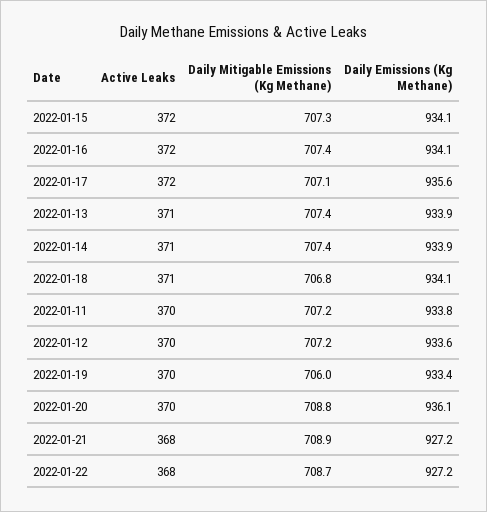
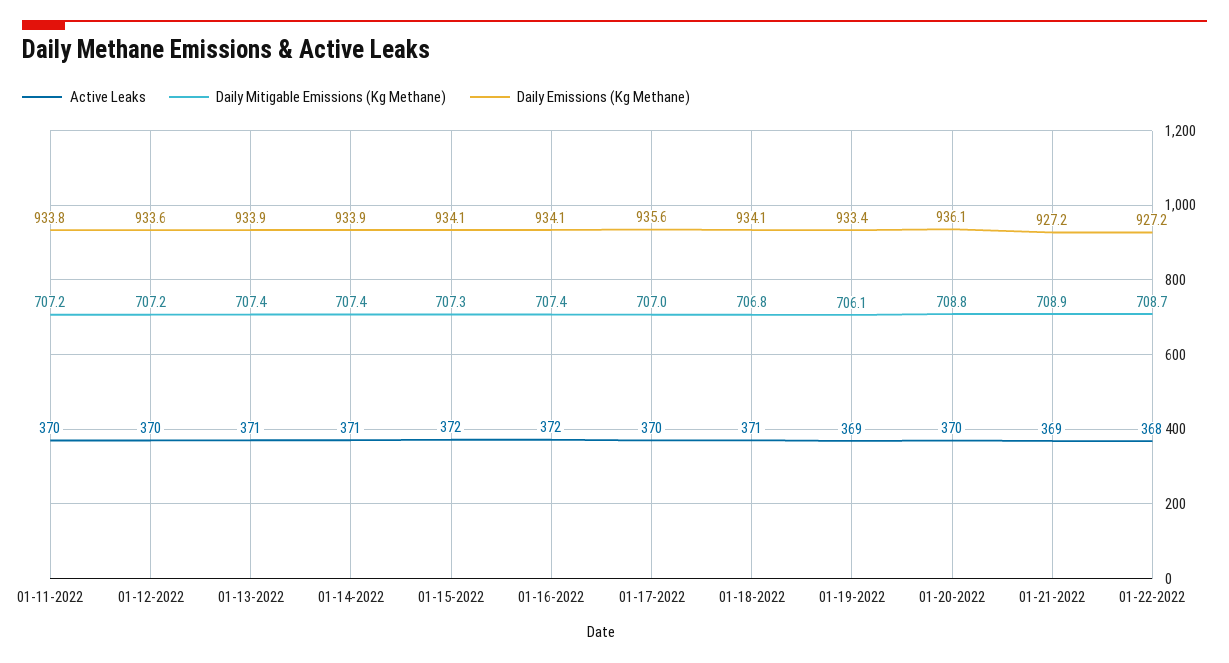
Active Leaks, 2022-01-17: 372 -> 370
Daily Mitigable Emissions (Kg Methane), 2022-01-17: 707.1 -> 707
Active Leaks, 2022-01-19: 370 -> 369
Daily Mitigable Emissions (Kg Methane), 2022-01-19: 706 -> 706.1
Active Leaks, 2022-01-21: 368 -> 369

